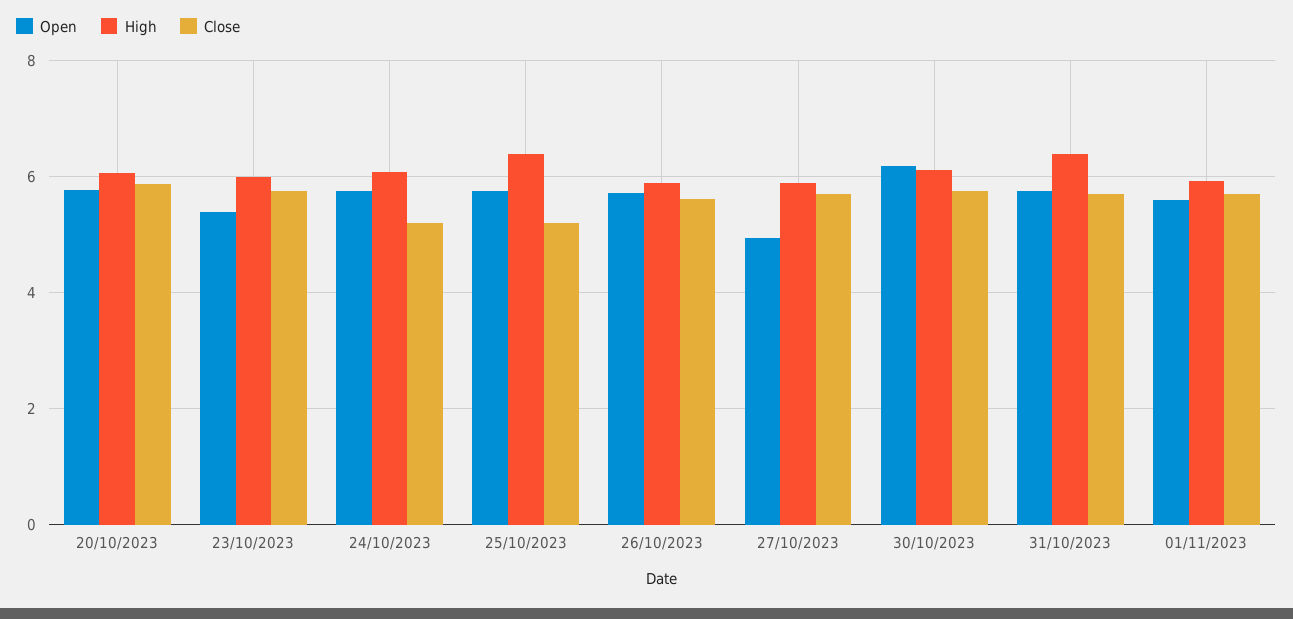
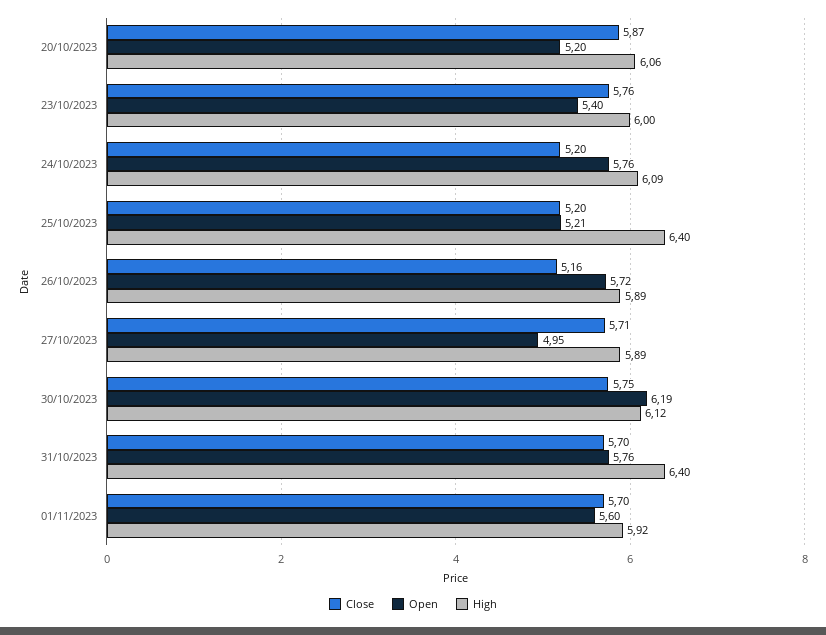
Open, 20/10/2023: 5.8 -> 5.2
Open, 25/10/2023: 5.8 -> 5.21
Close, 26/10/2023: 5.6 -> 5.16

